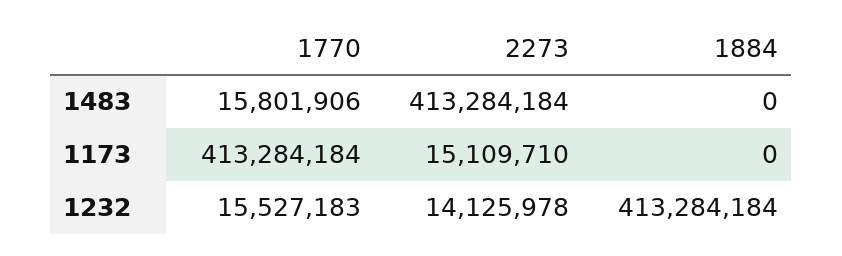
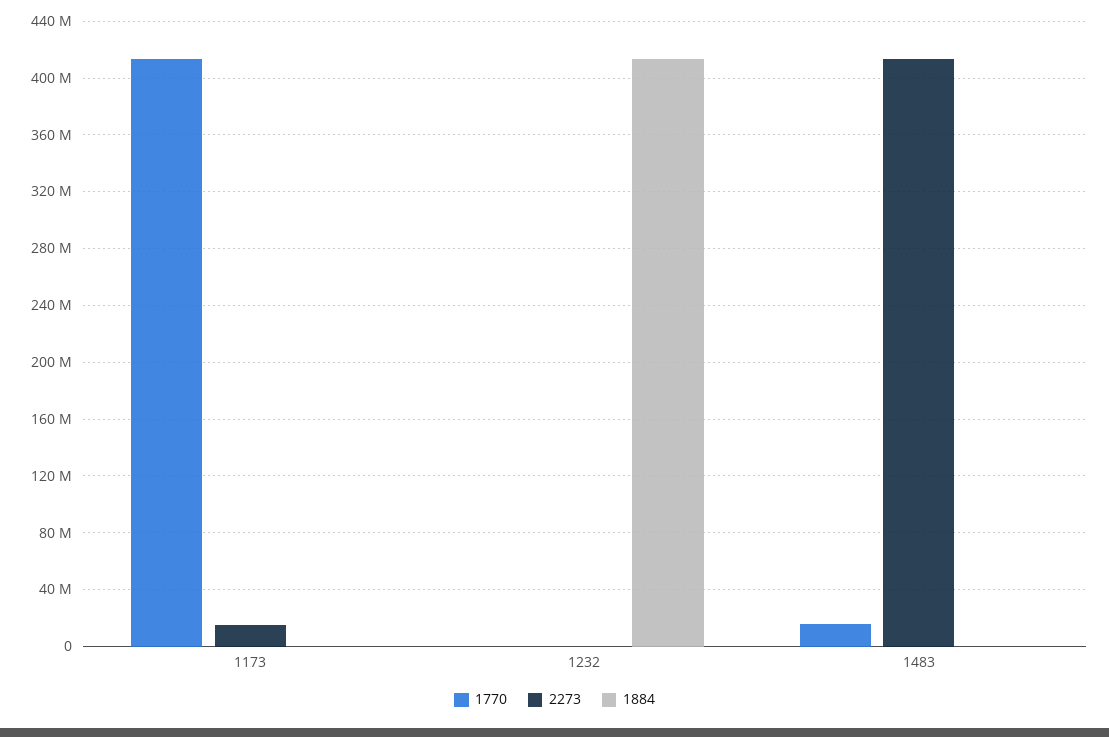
1770, 1232: 15527183 -> 0
2273, 1232: 14125978 -> 0

